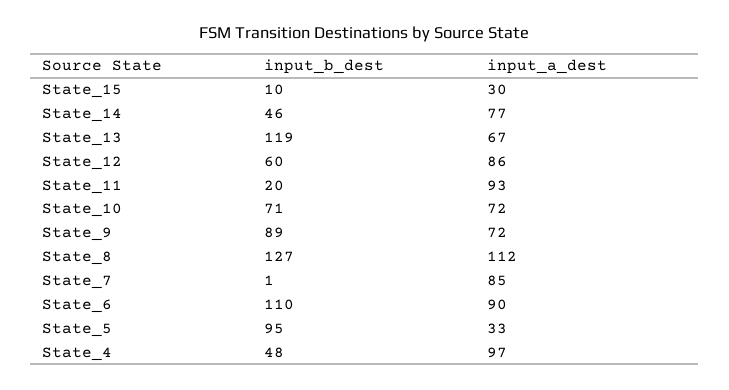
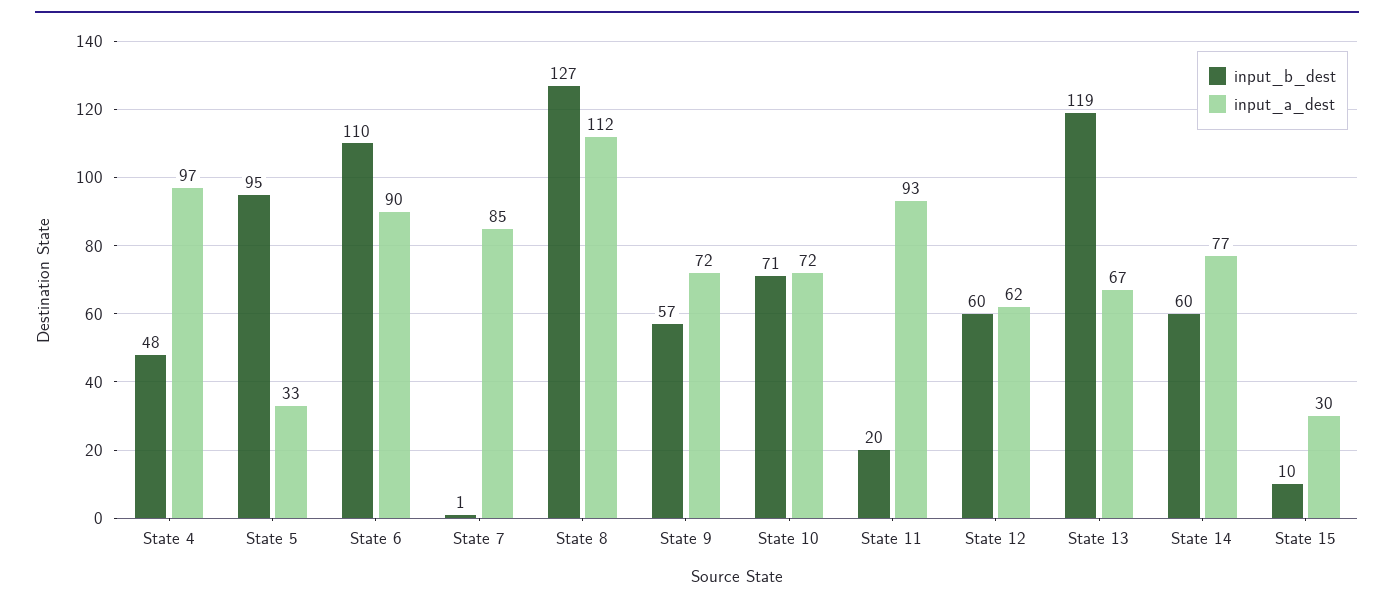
input_b_dest, State_14: 46 -> 60
input_a_dest, State_12: 86 -> 62
input_b_dest, State_9: 89 -> 57

